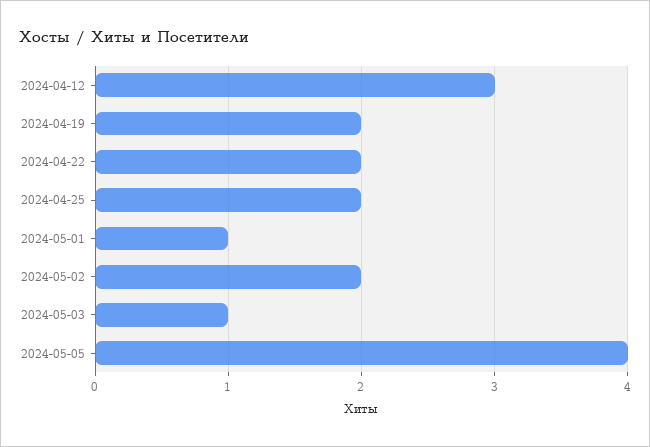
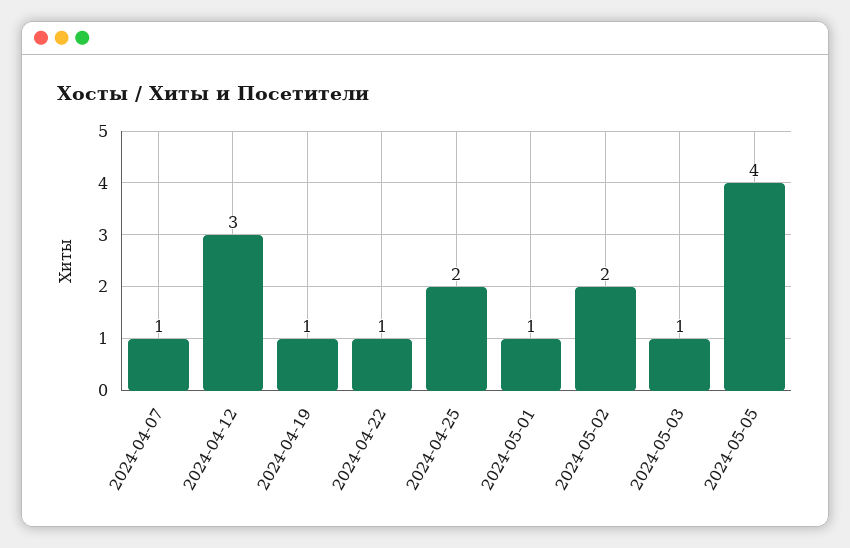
2024-04-19: 2 -> 1
2024-04-22: 2 -> 1
2024-04-07: none -> 1

